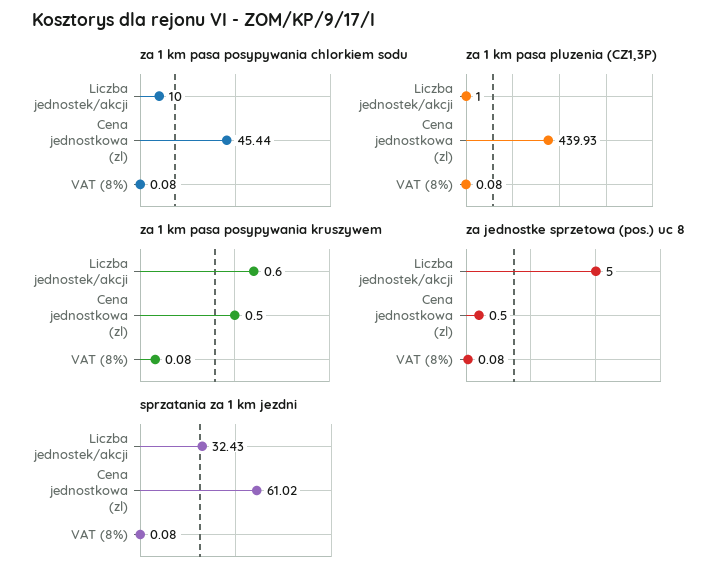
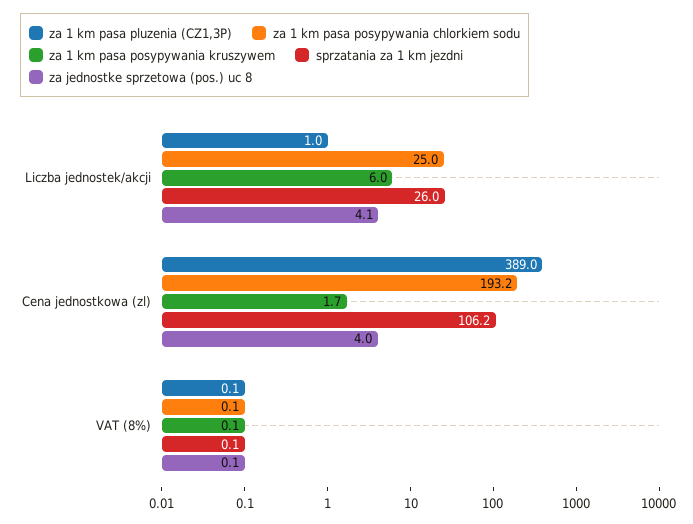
za 1 km pasa posypywania chlorkiem sodu, Liczba jednostek/akcji: 10 -> 25
za 1 km pasa posypywania chlorkiem sodu, Cena jednostkowa (zl): 45.44 -> 193.2
za 1 km pasa pluzenia (CZ1,3P), Cena jednostkowa (zl): 439.93 -> 389
za 1 km pasa posypywania kruszywem, Liczba jednostek/akcji: 0.6 -> 6
za 1 km pasa posypywania kruszywem, Cena jednostkowa (zl): 0.5 -> 1.7
za jednostke sprzetowa (pos.) uc 8, Liczba jednostek/akcji: 5 -> 4.1
za jednostke sprzetowa (pos.) uc 8, Cena jednostkowa (zl): 0.5 -> 4
sprzatania za 1 km jezdni, Liczba jednostek/akcji: 32.43 -> 26
sprzatania za 1 km jezdni, Cena jednostkowa (zl): 61.02 -> 106.2

